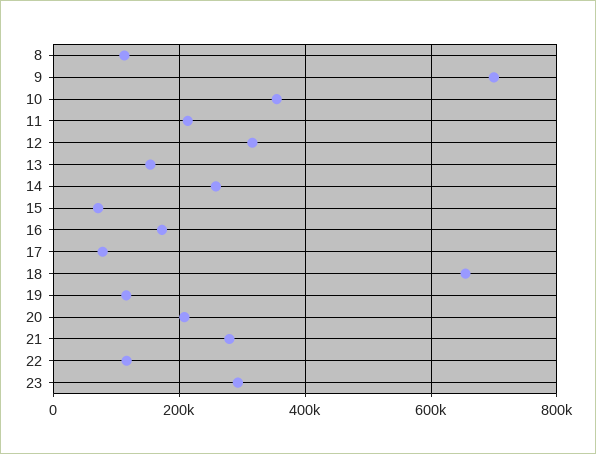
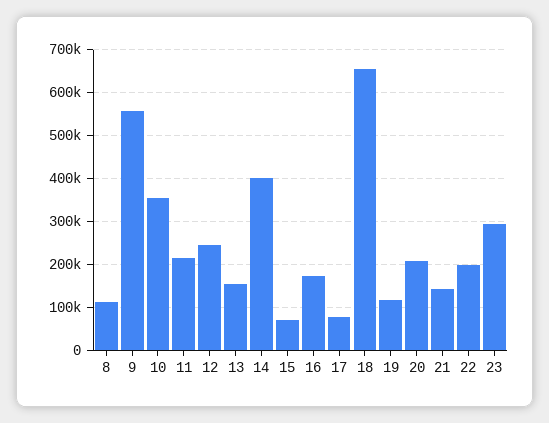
9: 700000 -> 560000
12: 320000 -> 240000
14: 260000 -> 400000
21: 280000 -> 140000
22: 120000 -> 200000

